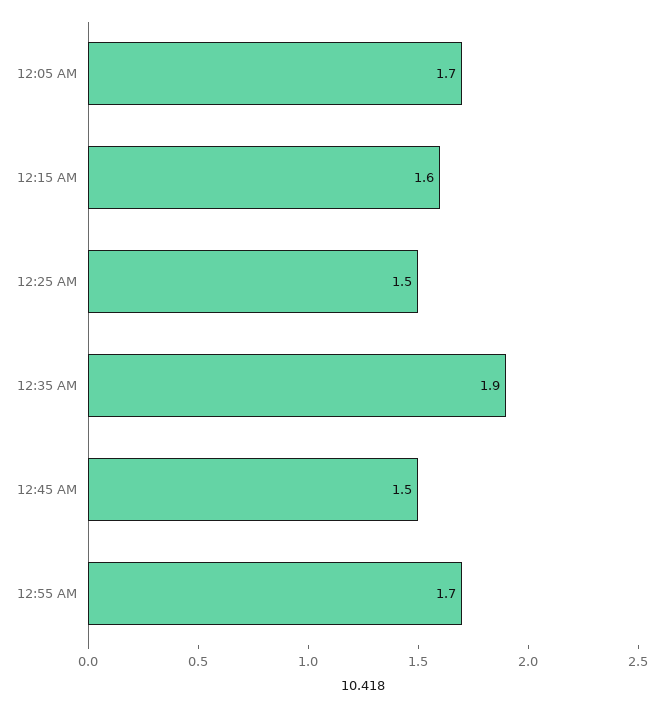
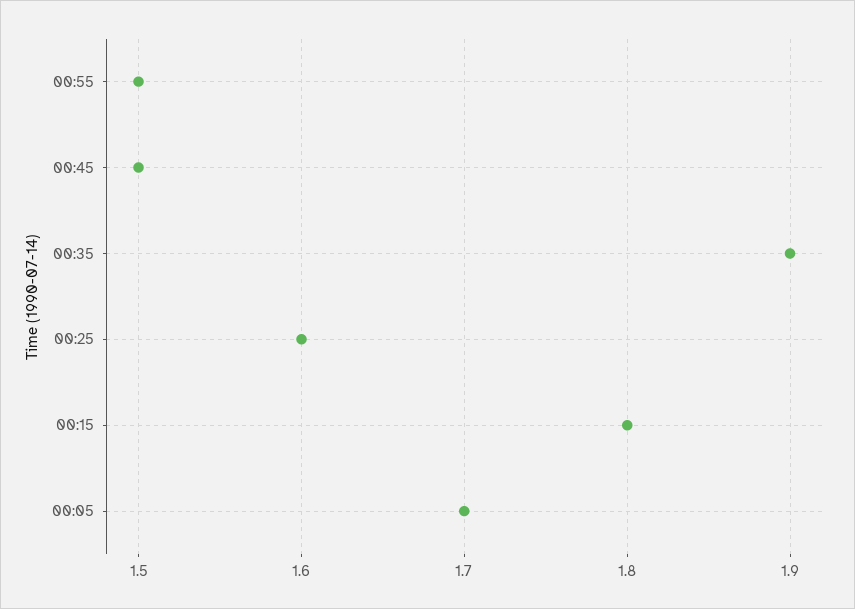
12:15 AM: 1.6 -> 1.8
12:25 AM: 1.5 -> 1.6
12:55 AM: 1.7 -> 1.5

